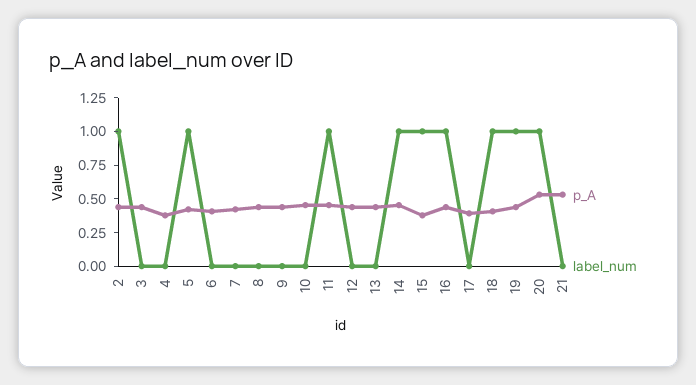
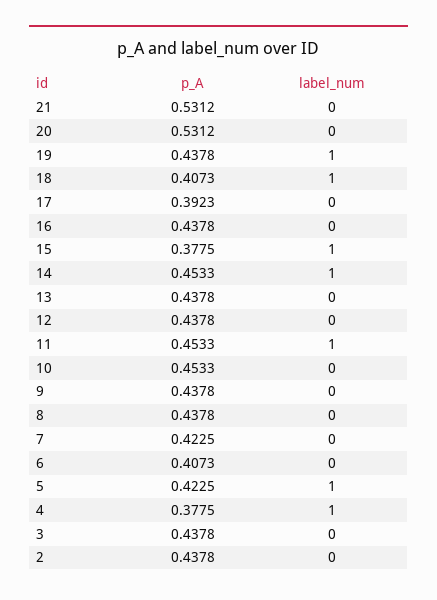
label_num, 2: 1 -> 0
label_num, 4: 0 -> 1
label_num, 16: 1 -> 0
label_num, 20: 1 -> 0

